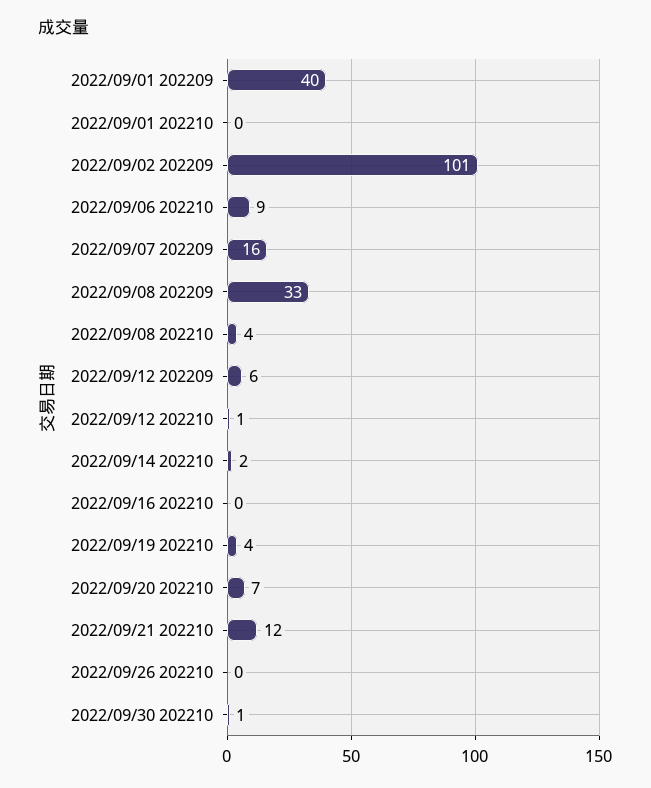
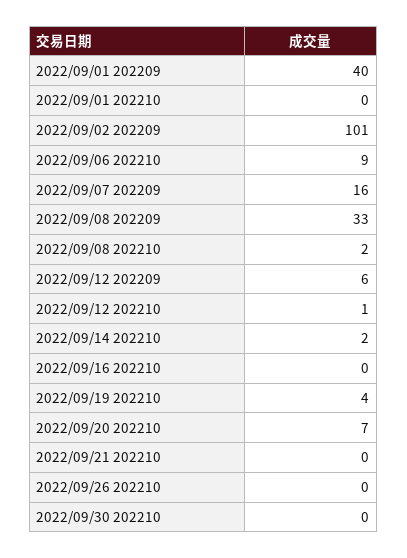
2022/09/08 202210: 4 -> 2
2022/09/21 202210: 12 -> 0
2022/09/30 202210: 1 -> 0

